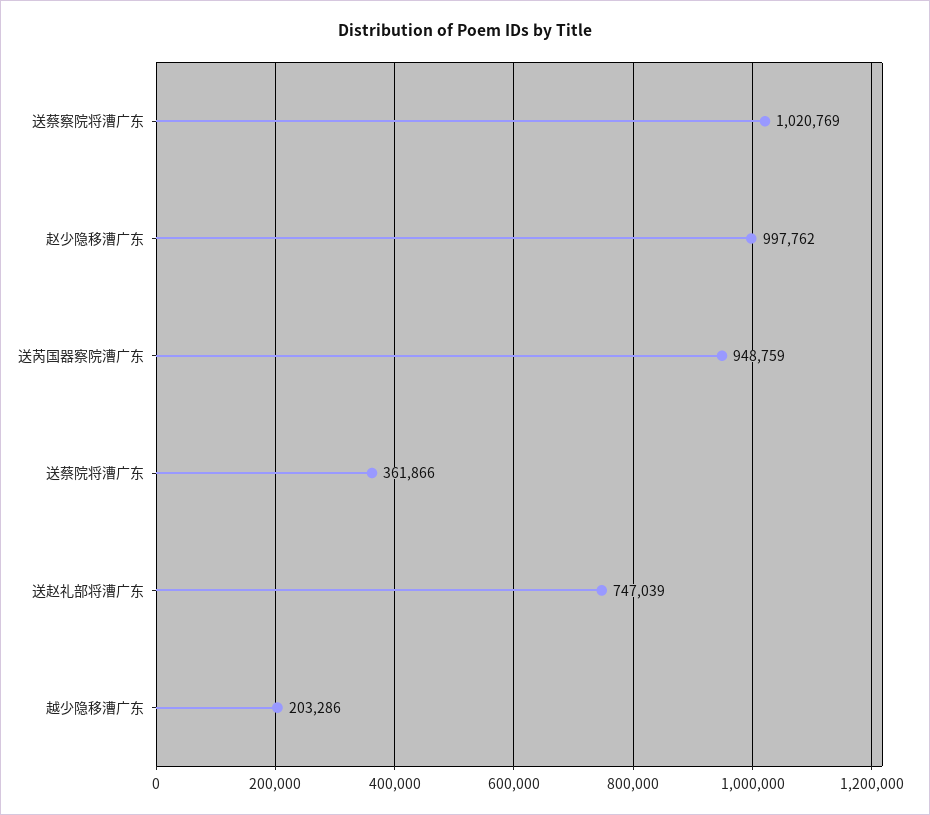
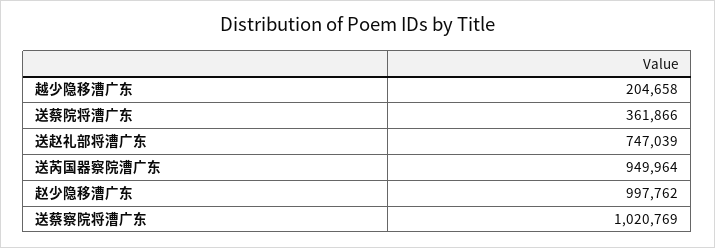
送芮国器察院漕广东: 948759 -> 949964
越少隐移漕广东: 203286 -> 204658

